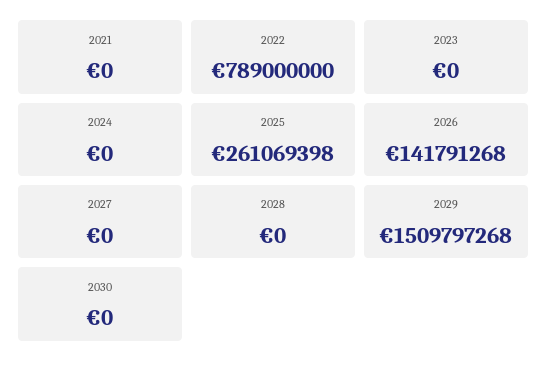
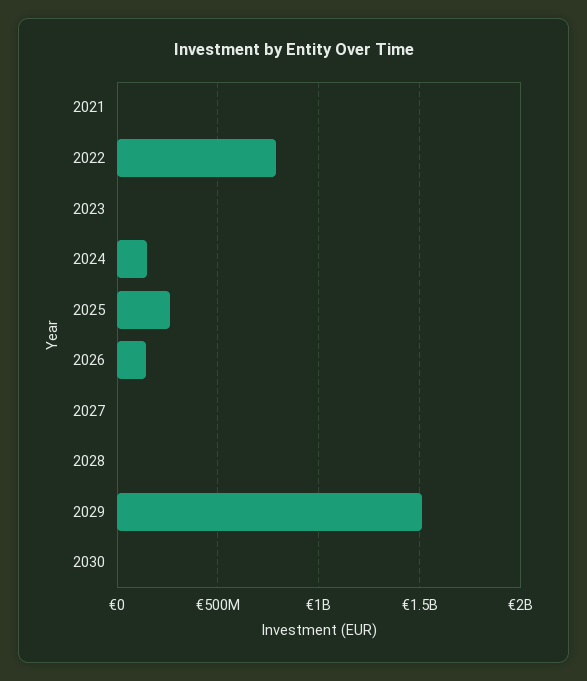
2024: 0 -> 150000000

